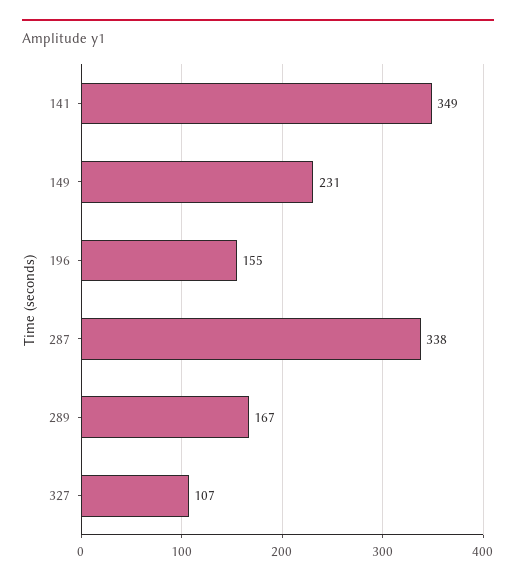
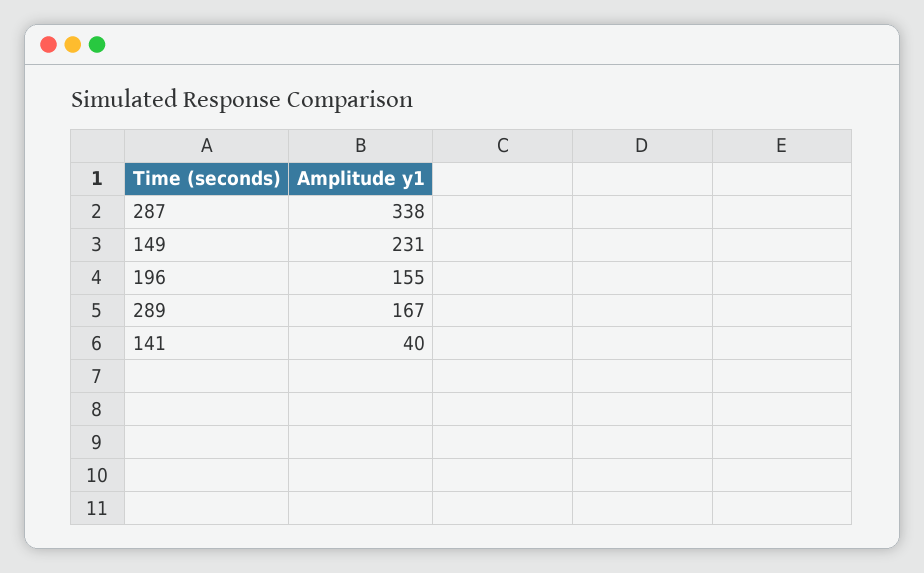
141: 349 -> 40
327: 107 -> none

